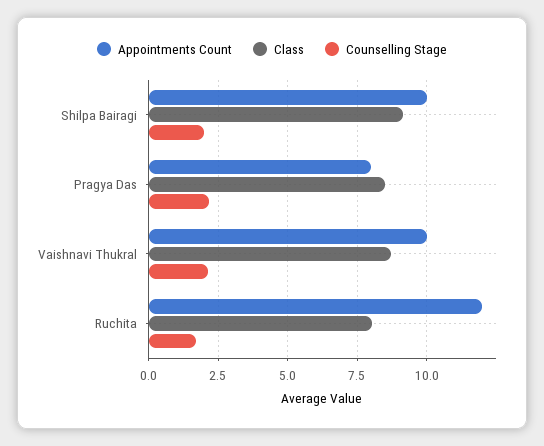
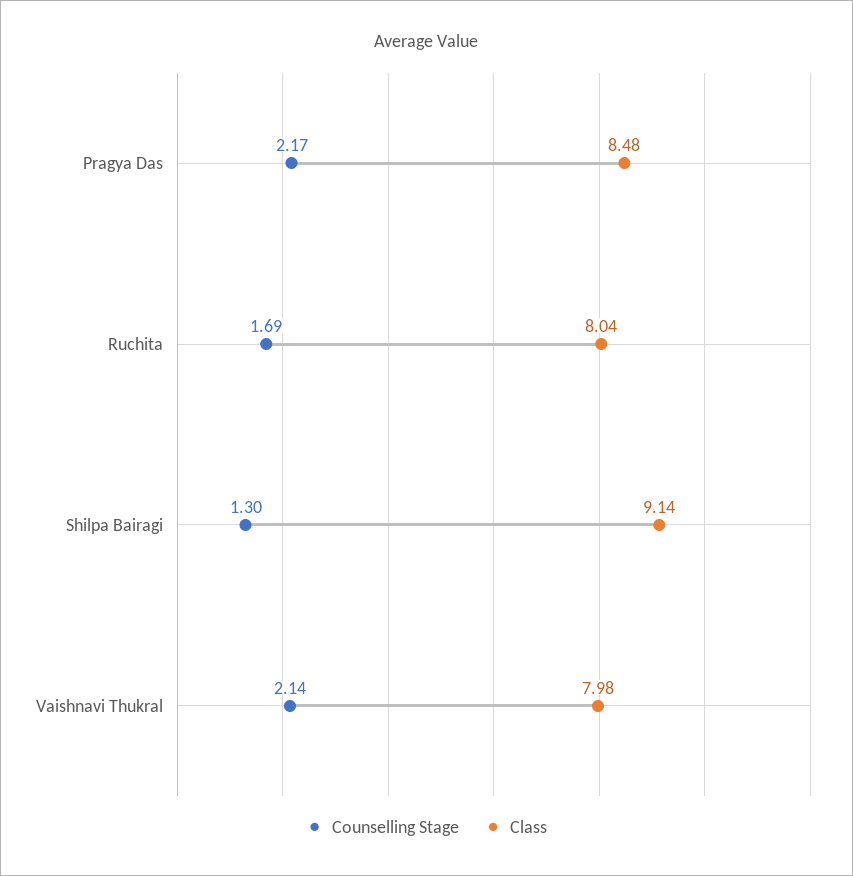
Appointments Count, Shilpa Bairagi: 10 -> none
Counselling Stage, Shilpa Bairagi: 2 -> 1.3
Appointments Count, Pragya Das: 8 -> none
Appointments Count, Vaishnavi Thukral: 10 -> none
Class, Vaishnavi Thukral: 8.75 -> 7.98
Appointments Count, Ruchita: 12 -> none

